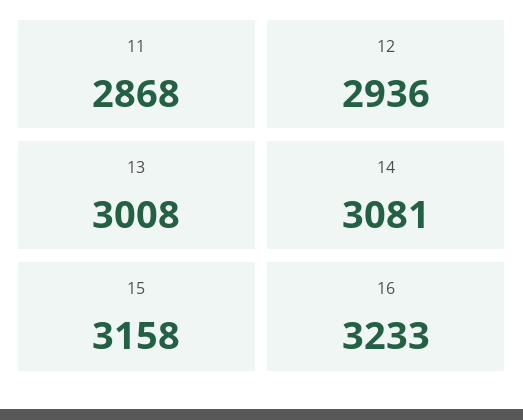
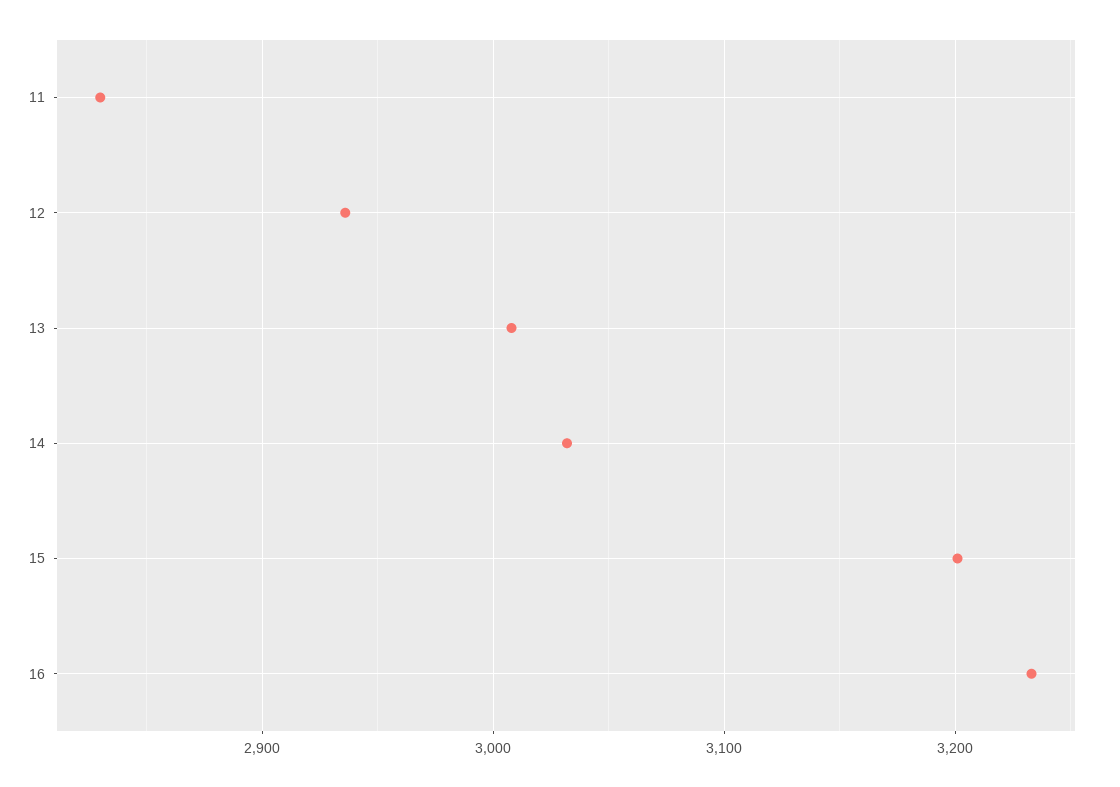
11: 2868 -> 2830
14: 3081 -> 3030
15: 3158 -> 3200

